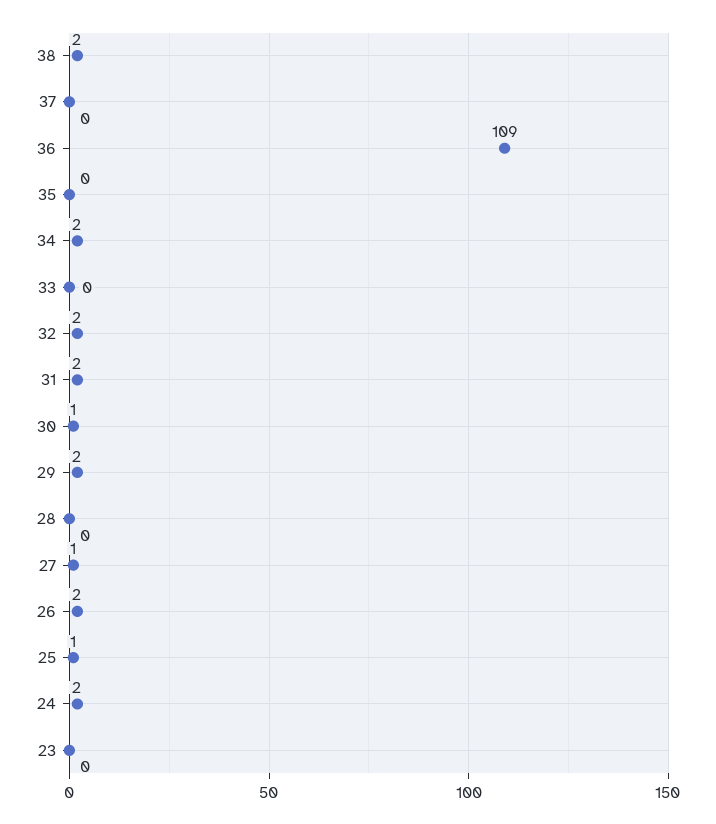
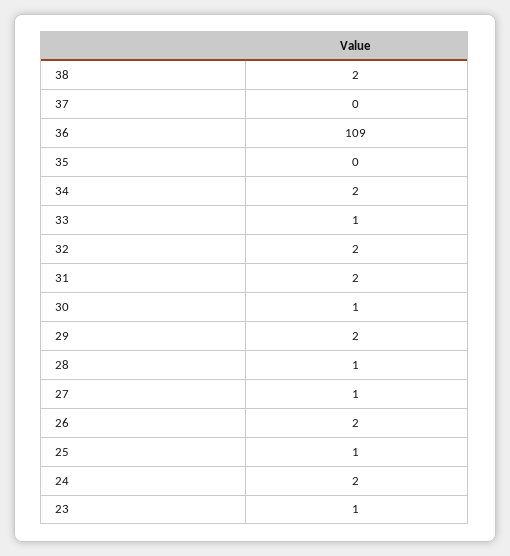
33: 0 -> 1
28: 0 -> 1
23: 0 -> 1

